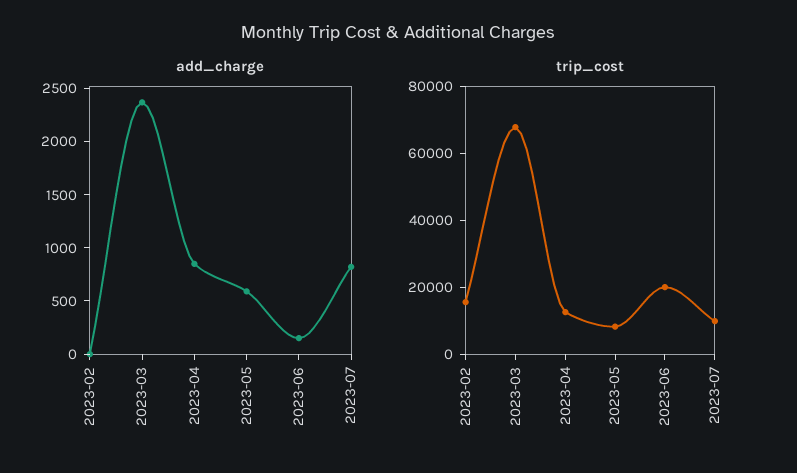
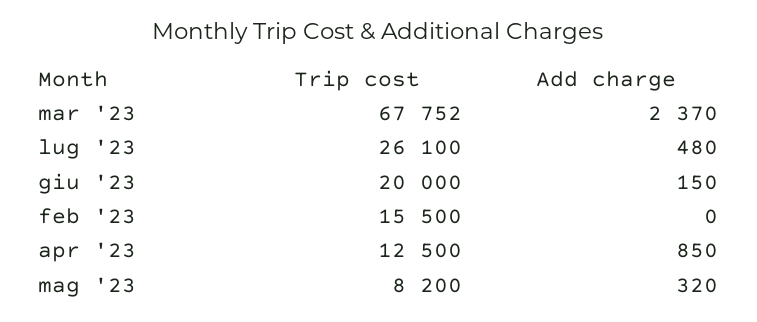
add_charge, 2023-05: 600 -> 320
add_charge, 2023-07: 800 -> 480
trip_cost, 2023-07: 10000 -> 26100

